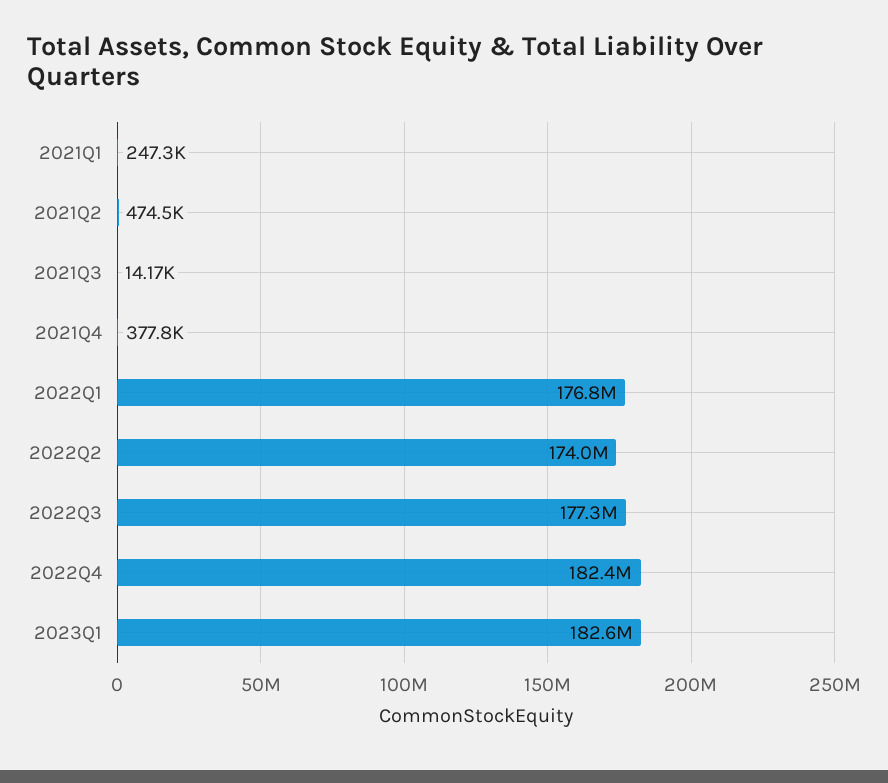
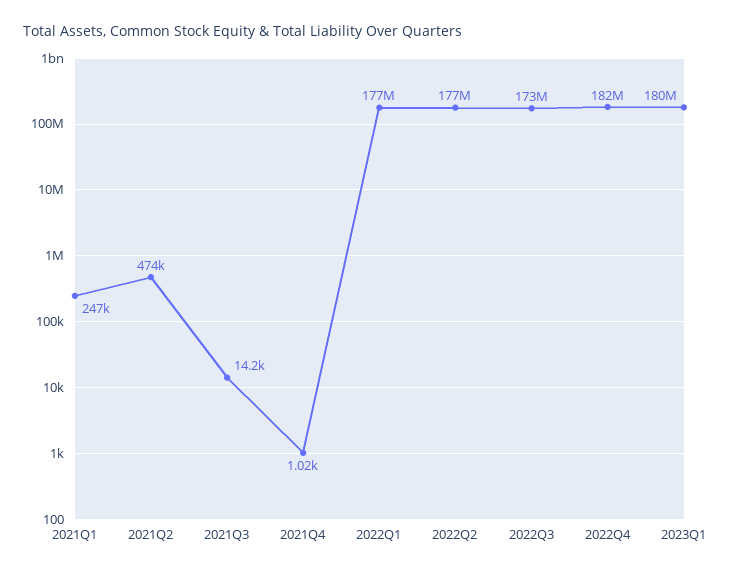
2021Q4: 377800 -> 1020
2022Q2: 174000000 -> 177000000
2022Q3: 177300000 -> 173000000
2023Q1: 182600000 -> 180000000

